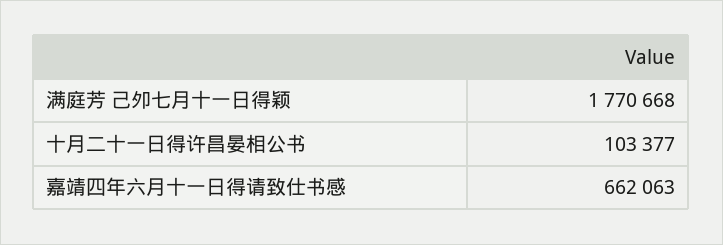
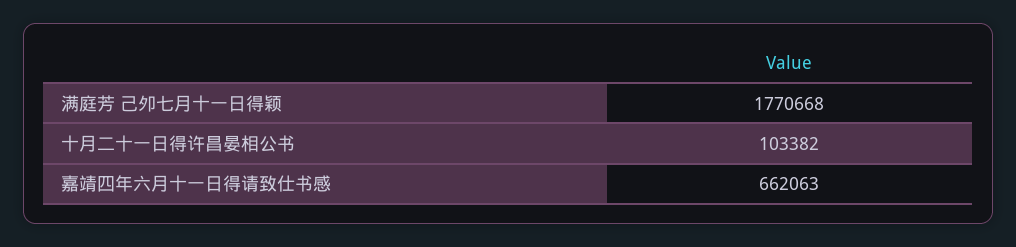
十月二十一日得许昌晏相公书: 103377 -> 103382

